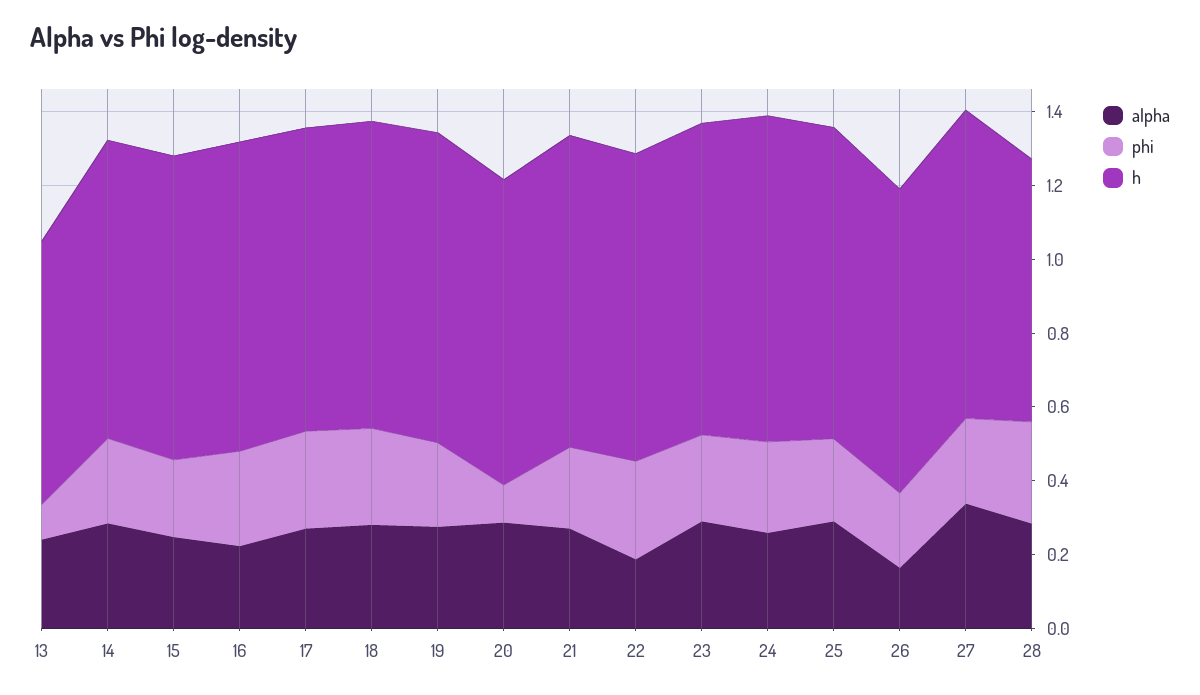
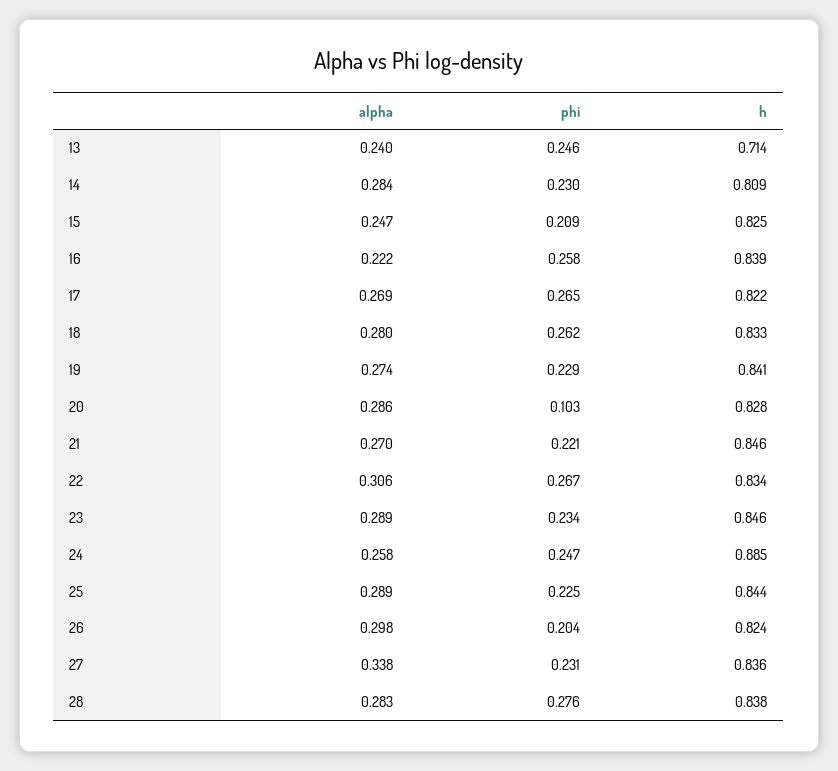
phi, 13: 0.1 -> 0.246
alpha, 22: 0.2 -> 0.306
alpha, 26: 0.15 -> 0.298
h, 28: 0.7 -> 0.838

